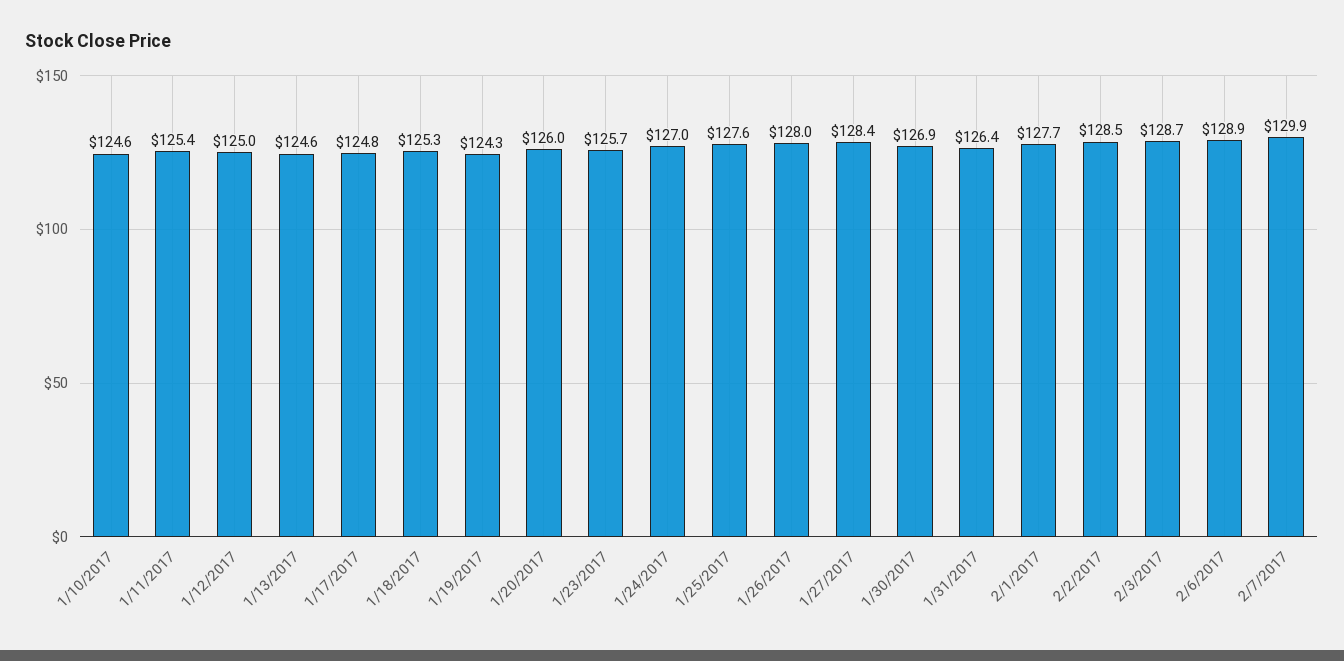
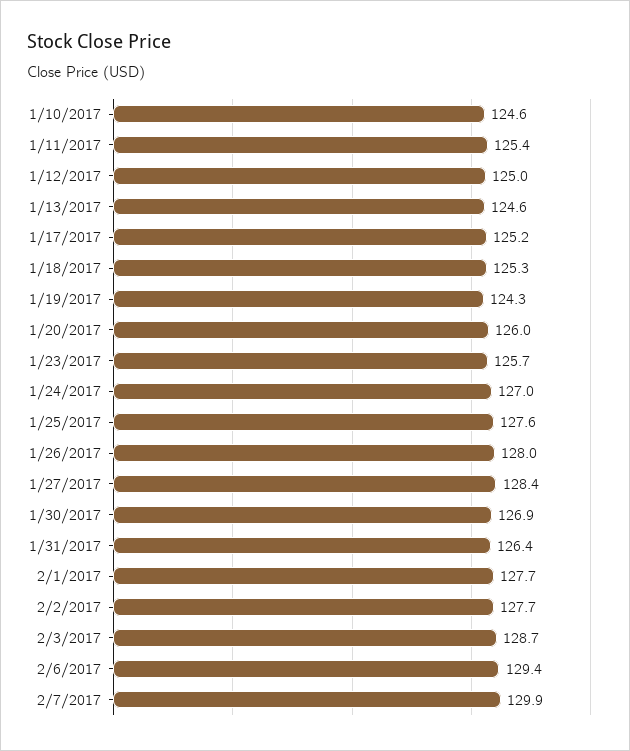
1/17/2017: 124.8 -> 125.2
2/2/2017: 128.5 -> 127.7
2/6/2017: 128.9 -> 129.4

